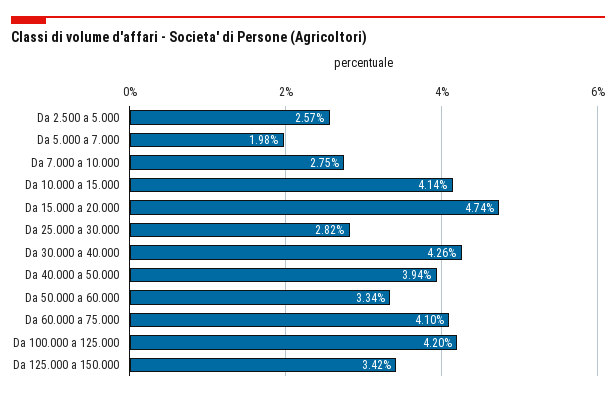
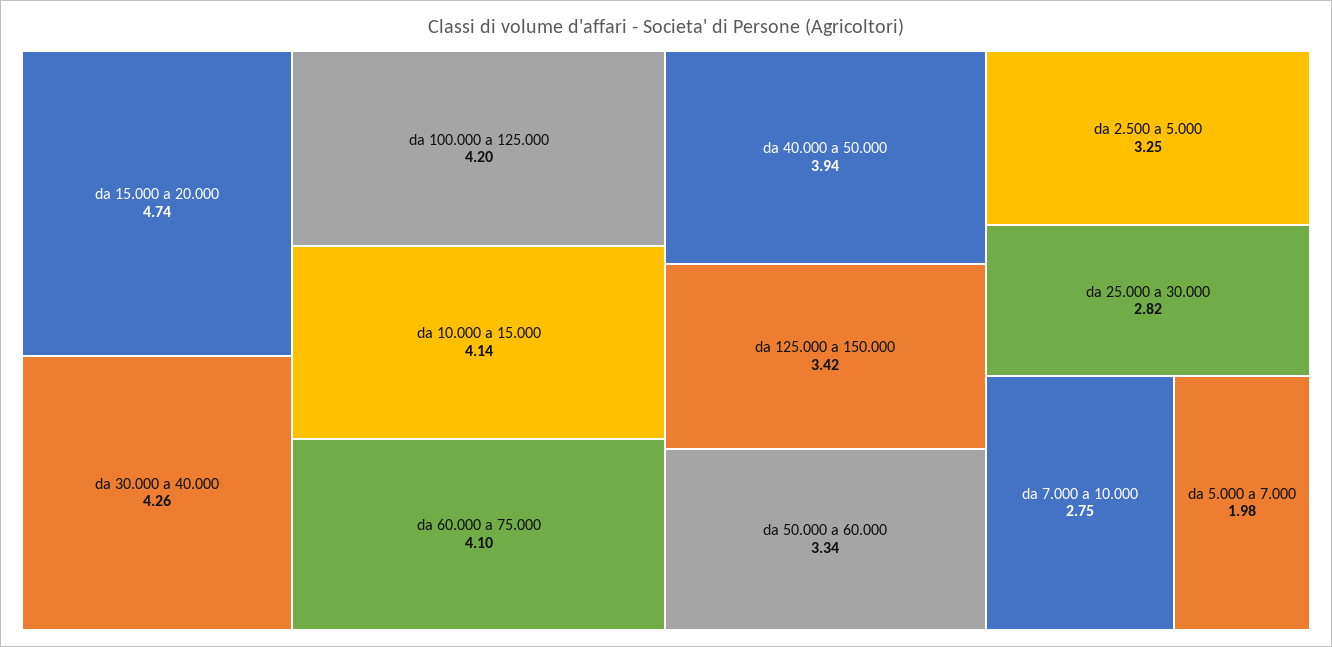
Da 2.500 a 5.000: 2.57 -> 3.25

